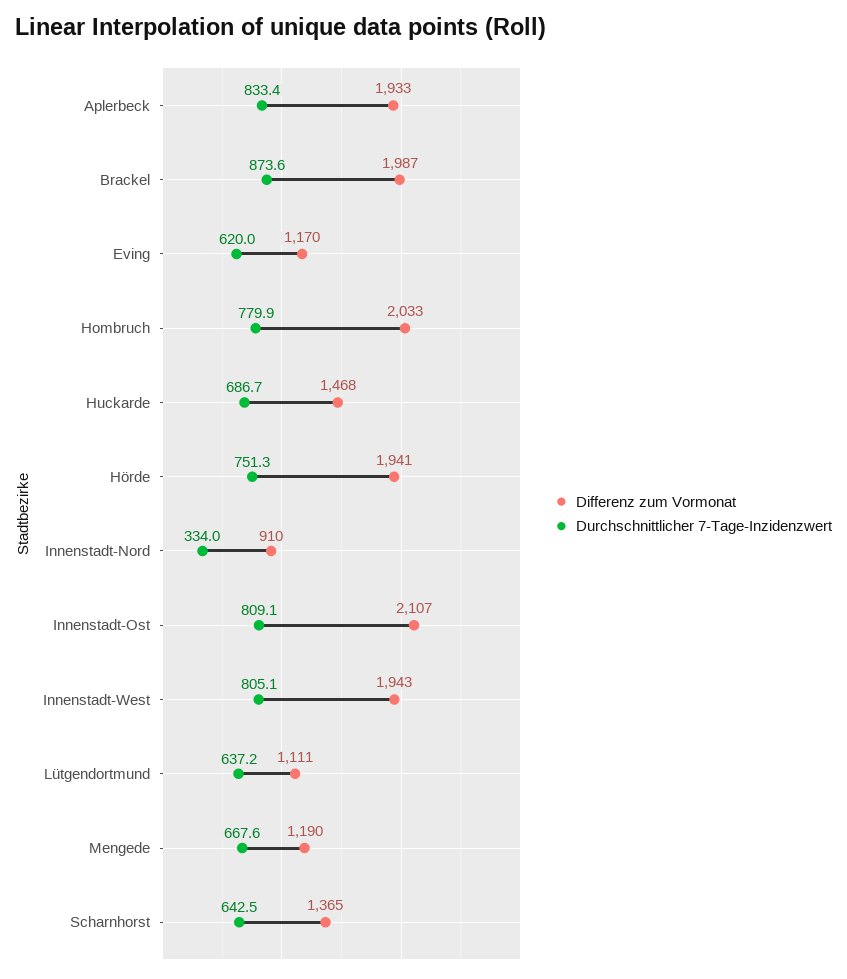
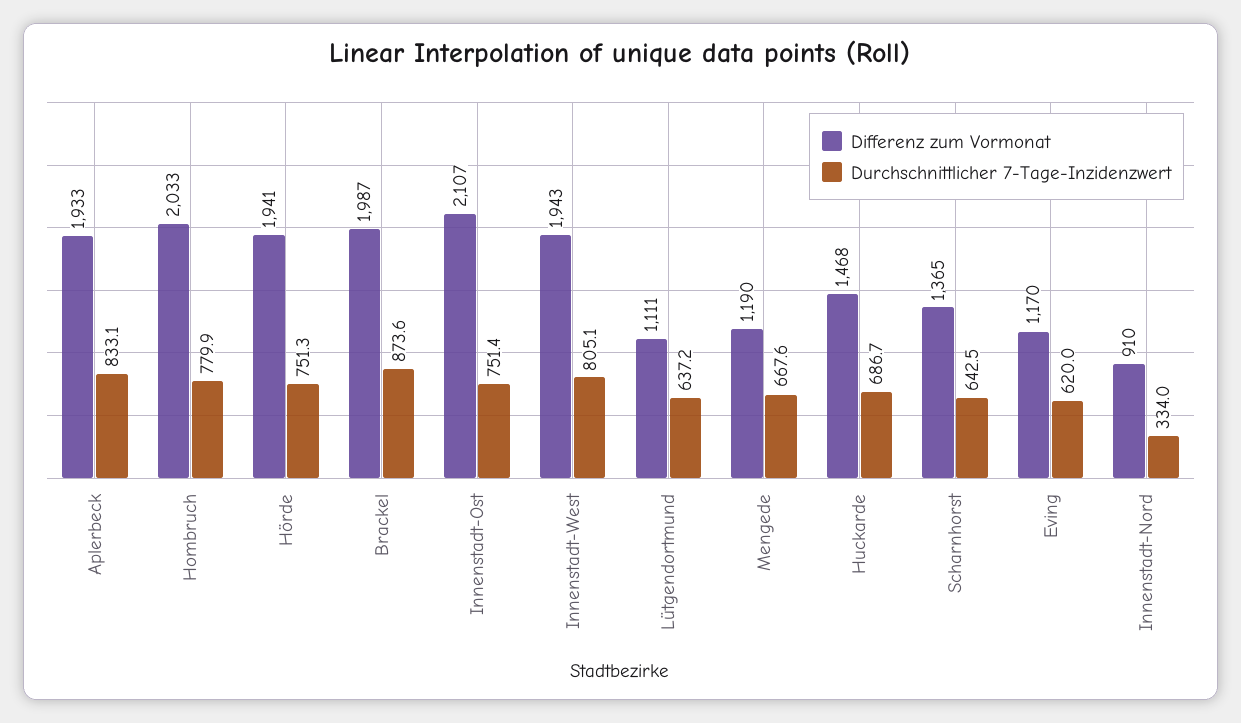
Durchschnittlicher 7-Tage-Inzidenzwert, Aplerbeck: 833.4 -> 833.1
Durchschnittlicher 7-Tage-Inzidenzwert, Innenstadt-Ost: 809.1 -> 751.4

